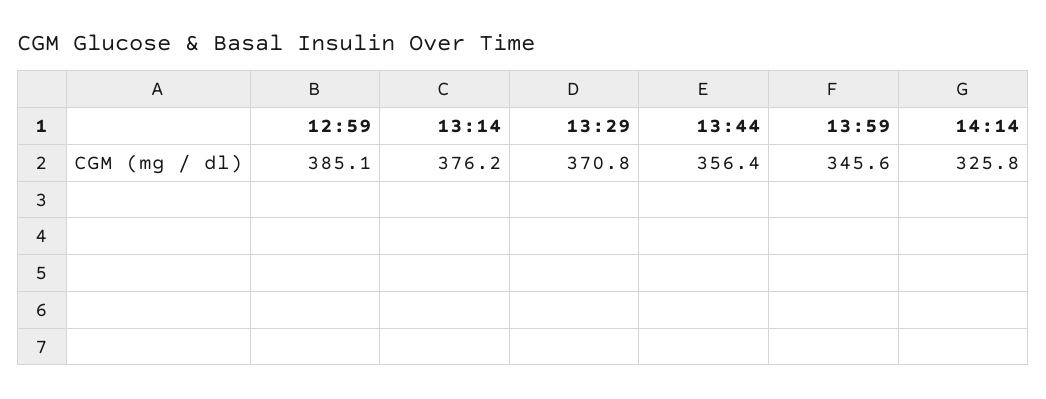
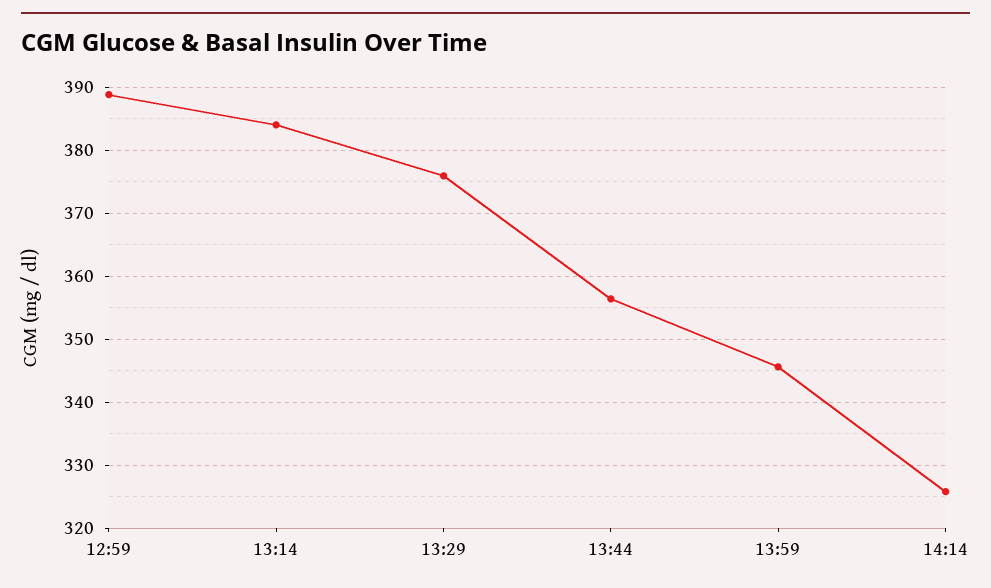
12:59: 385.1 -> 389
13:14: 376.2 -> 384
13:29: 370.8 -> 376

